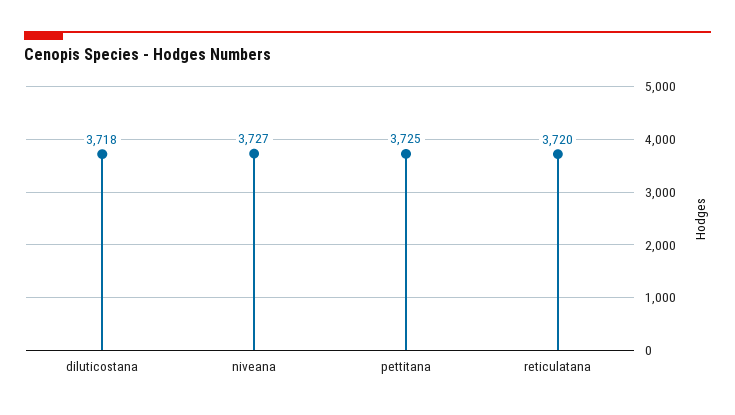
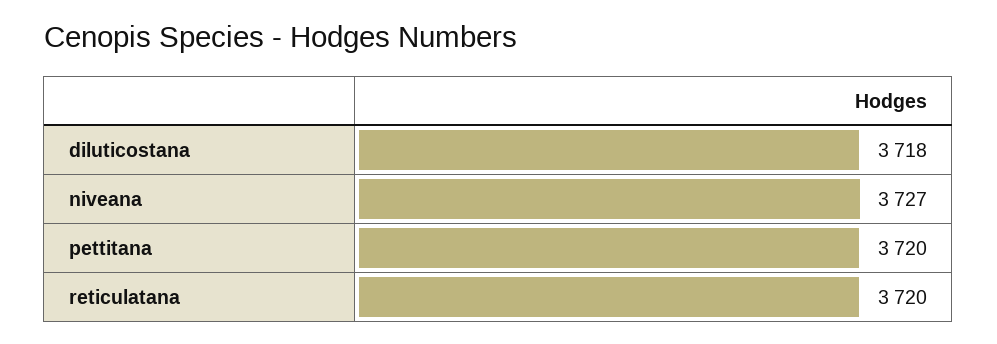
pettitana: 3725 -> 3720

